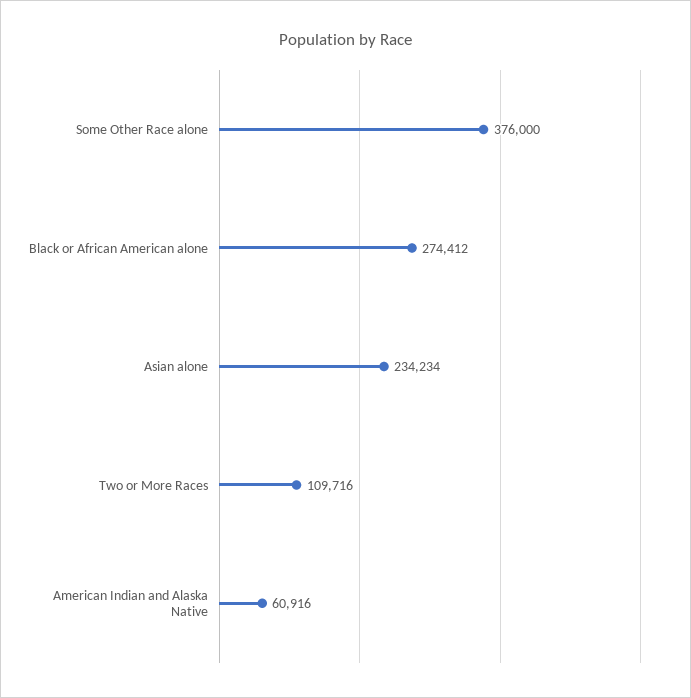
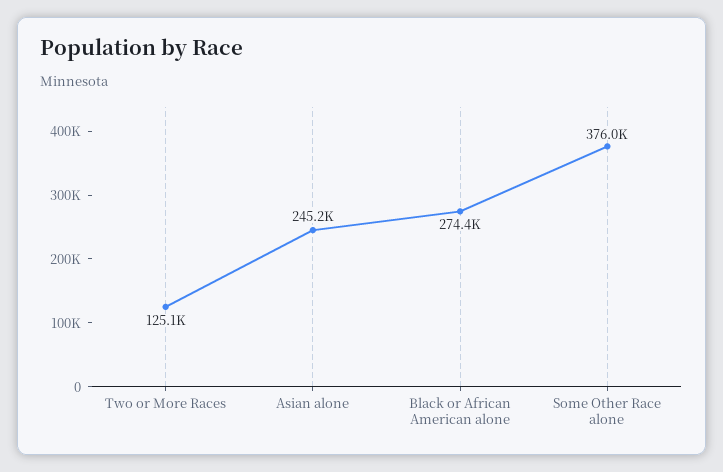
Asian alone: 234234 -> 245200
Two or More Races: 109716 -> 125100
American Indian and Alaska Native: 60916 -> none

